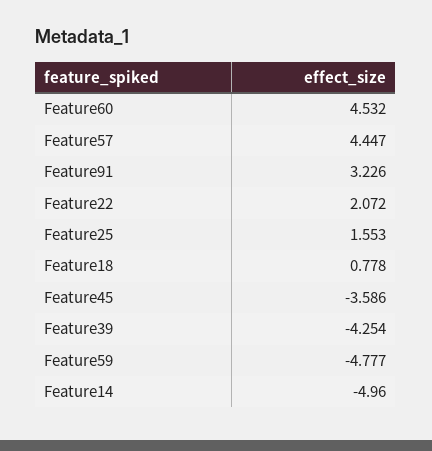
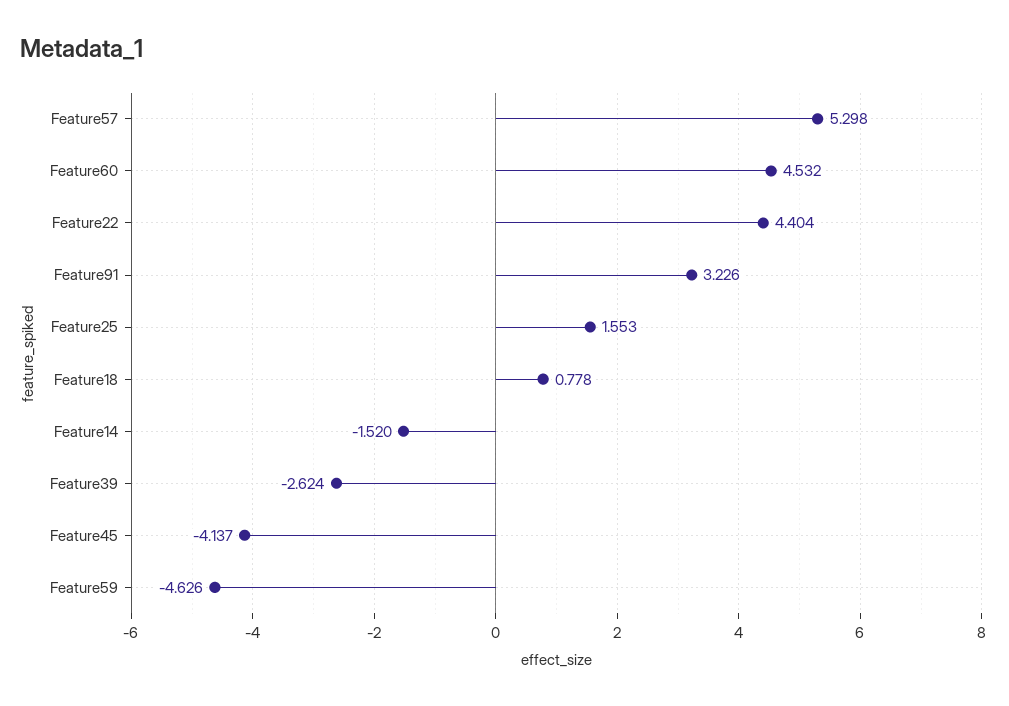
Feature57: 4.447 -> 5.298
Feature22: 2.072 -> 4.404
Feature45: -3.586 -> -4.137
Feature39: -4.254 -> -2.624
Feature59: -4.777 -> -4.626
Feature14: -4.96 -> -1.52

